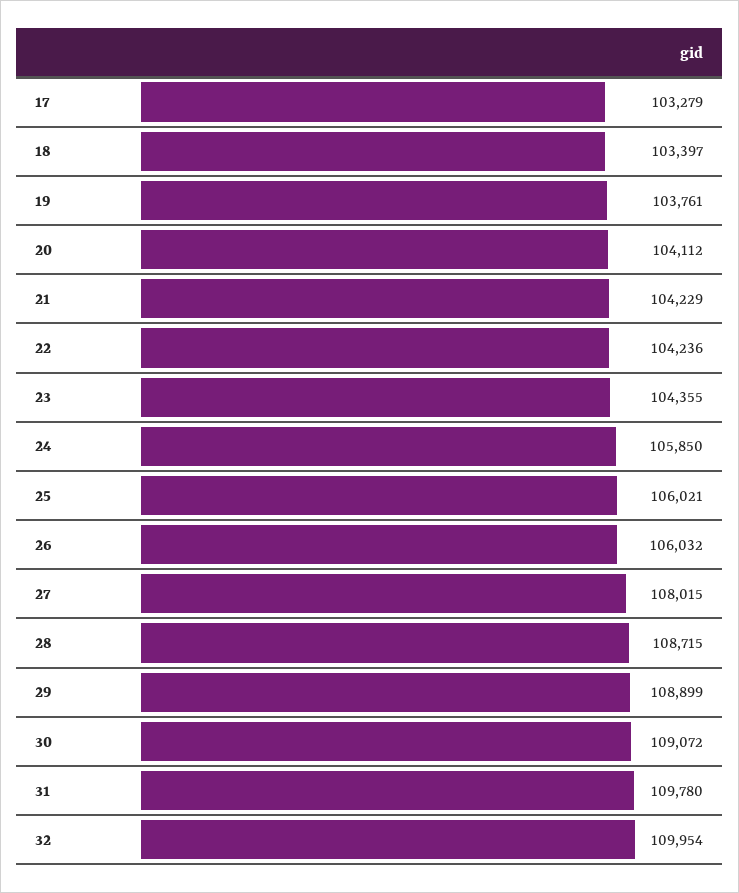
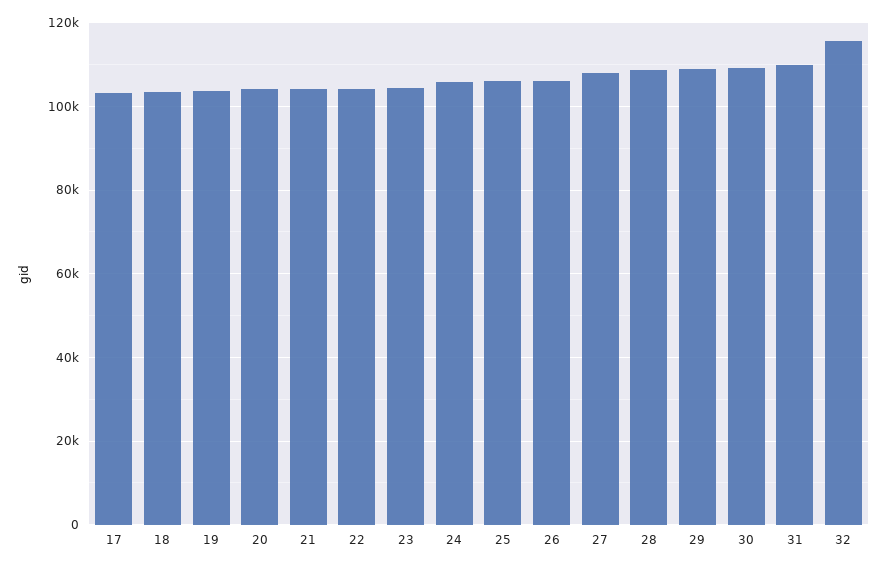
32: 109954 -> 116000

